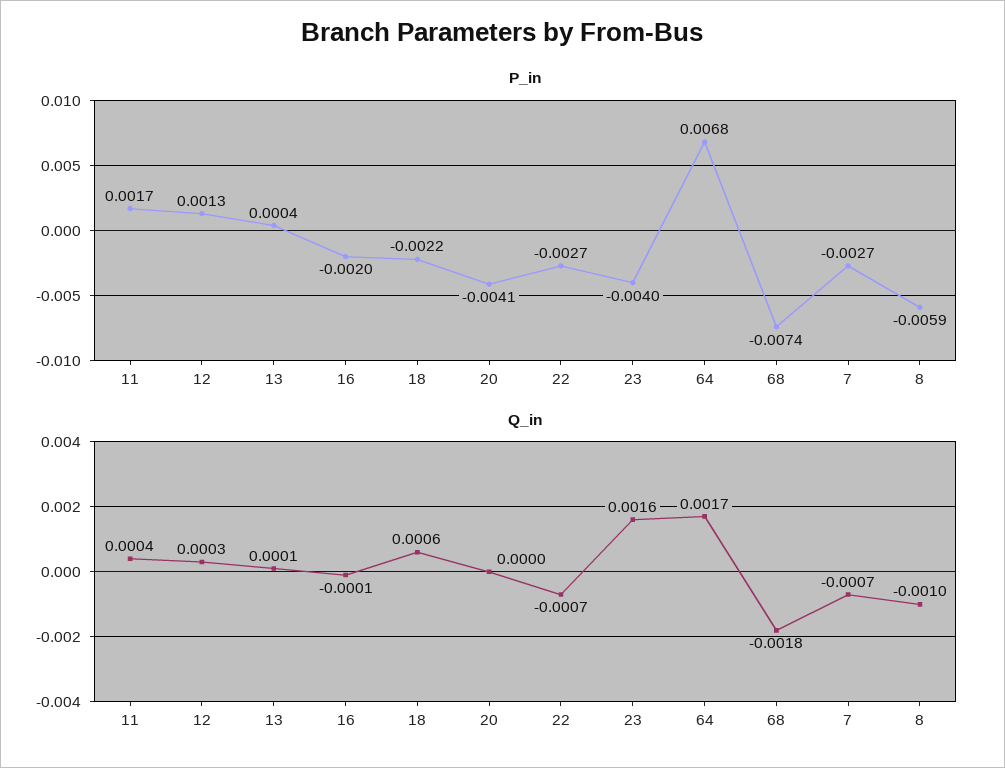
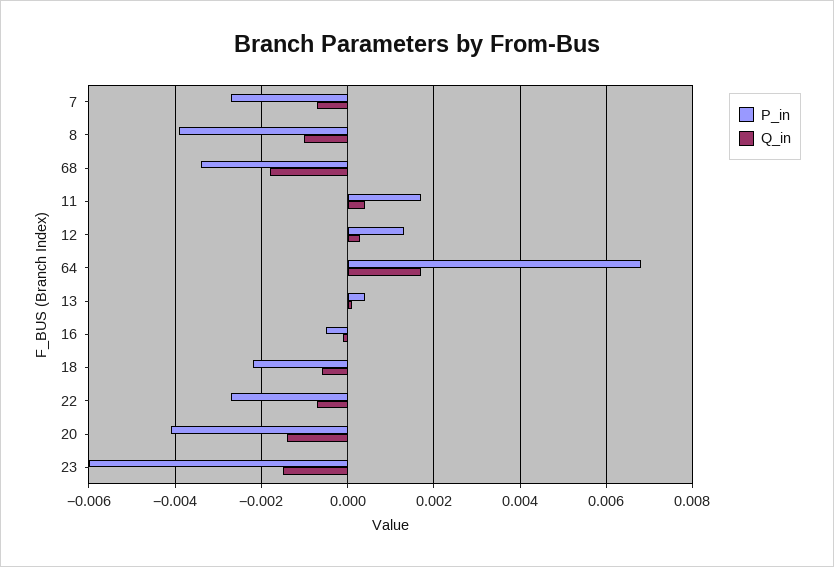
P_in, 16: -0.002 -> -0.0005
P_in, 23: -0.004 -> -0.006
P_in, 68: -0.0074 -> -0.0035
P_in, 8: -0.0059 -> -0.004
Q_in, 18: 0.0006 -> -0.0005
Q_in, 20: 0 -> -0.0015
Q_in, 23: 0.0016 -> -0.0015

